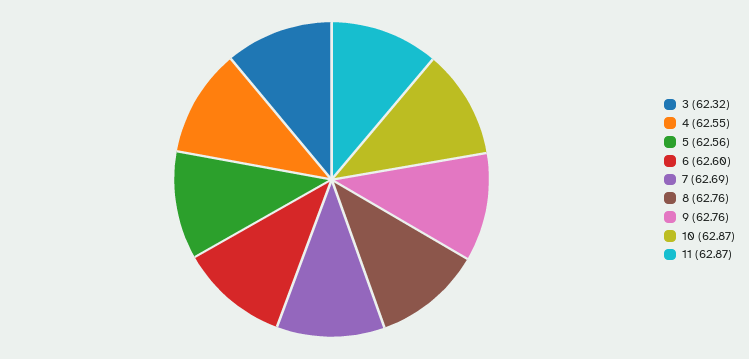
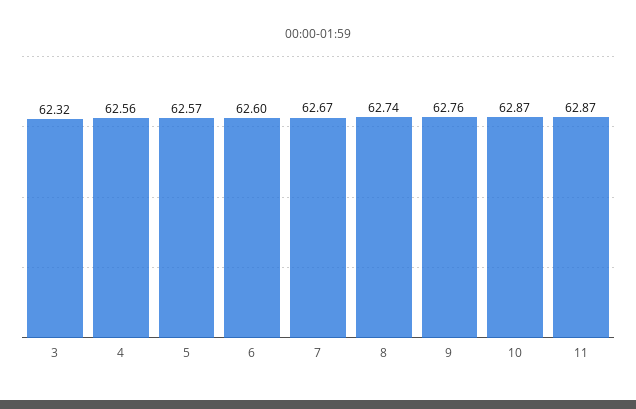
4: 62.55 -> 62.56
5: 62.56 -> 62.57
7: 62.69 -> 62.67
8: 62.76 -> 62.74

